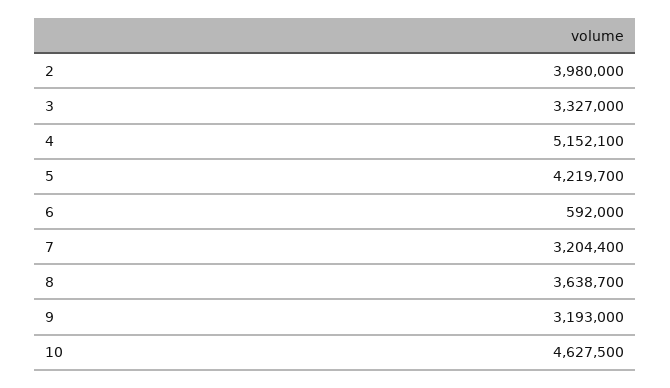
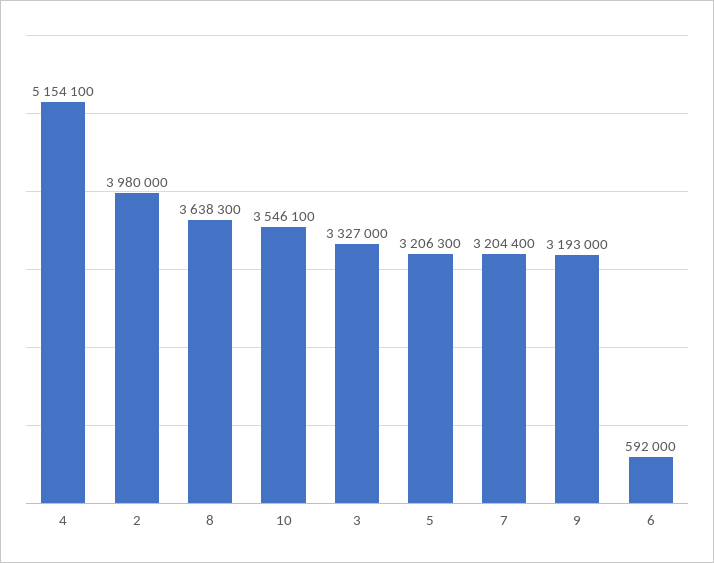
4: 5152100 -> 5154100
5: 4219700 -> 3206300
8: 3638700 -> 3638300
10: 4627500 -> 3546100

